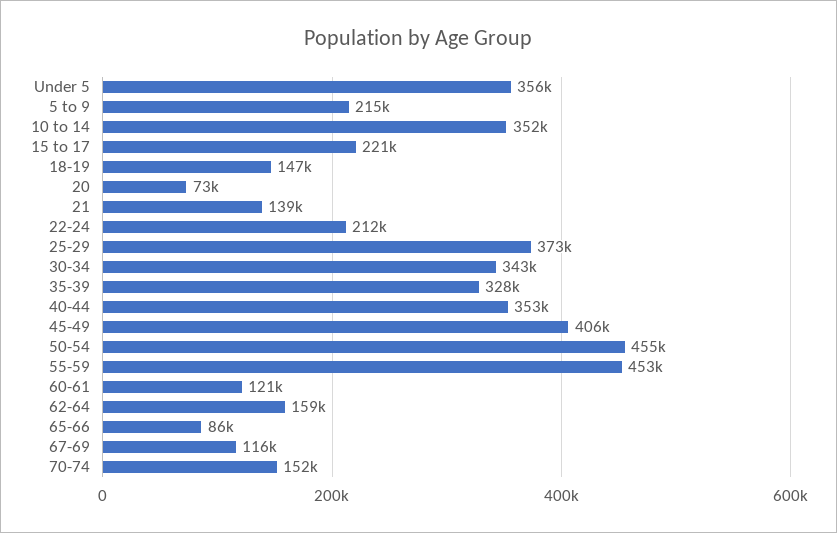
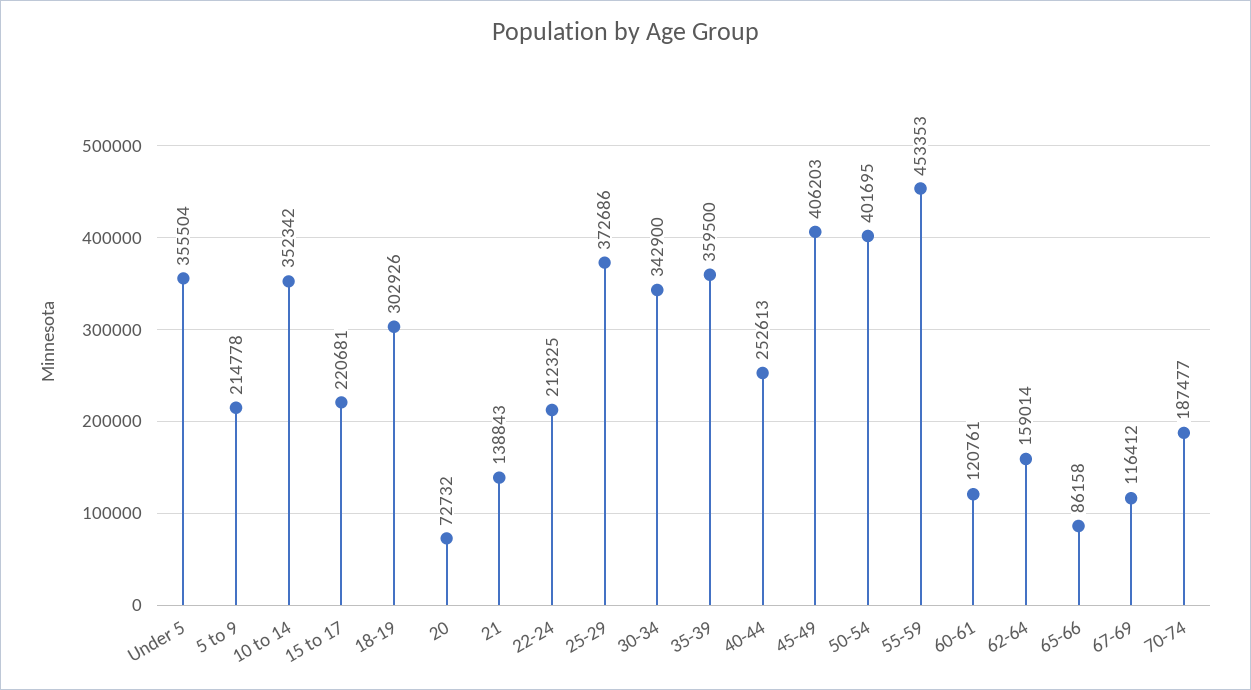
18-19: 147000 -> 302926
35-39: 328000 -> 359500
40-44: 353000 -> 252613
50-54: 455000 -> 401695
70-74: 152000 -> 187477

